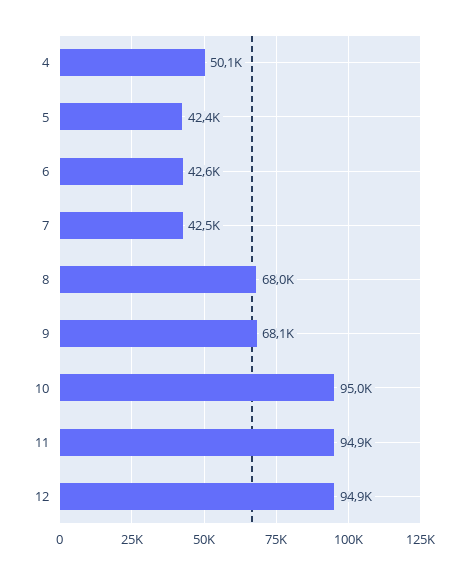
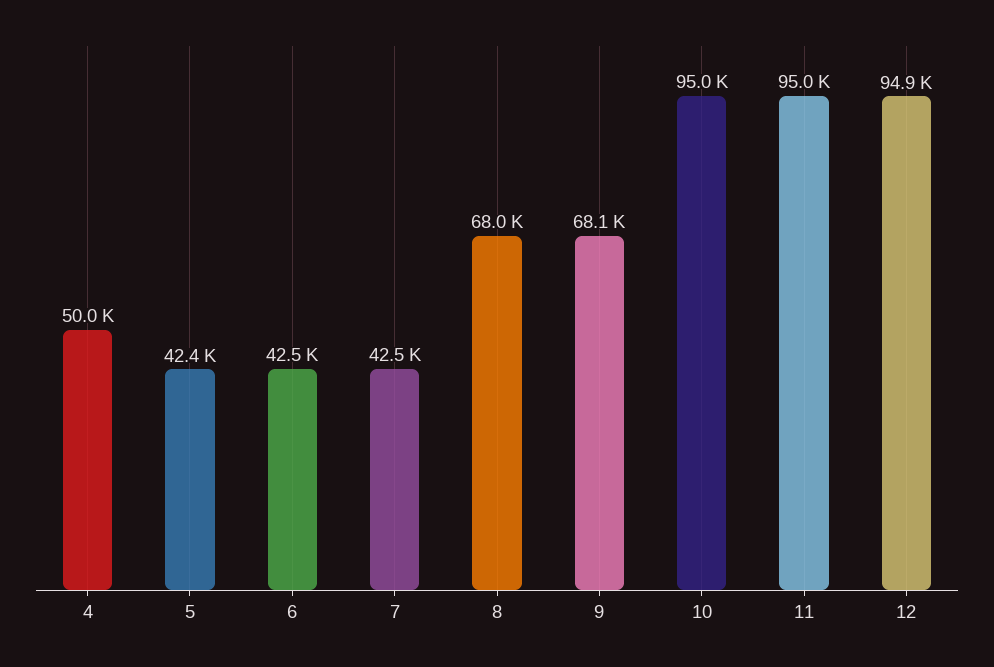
4: 50100 -> 50000
6: 42600 -> 42500
11: 94900 -> 95000

